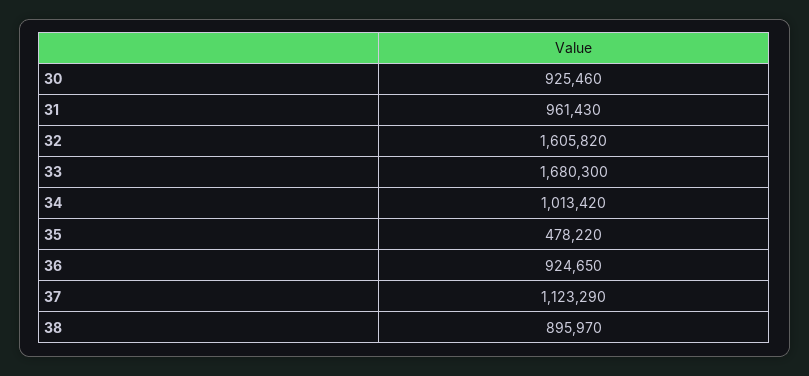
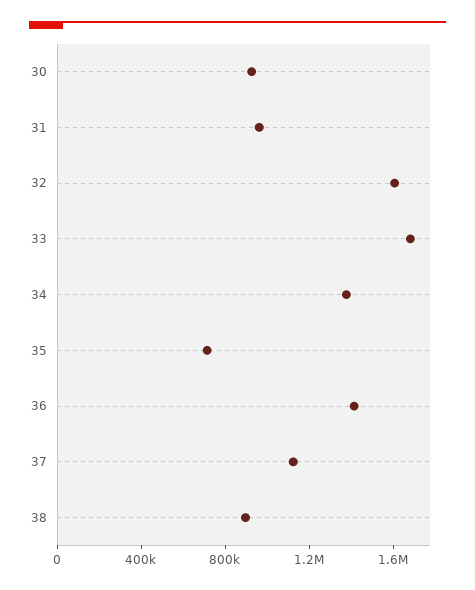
34: 1013420 -> 1400000
35: 478220 -> 700000
36: 924650 -> 1400000

